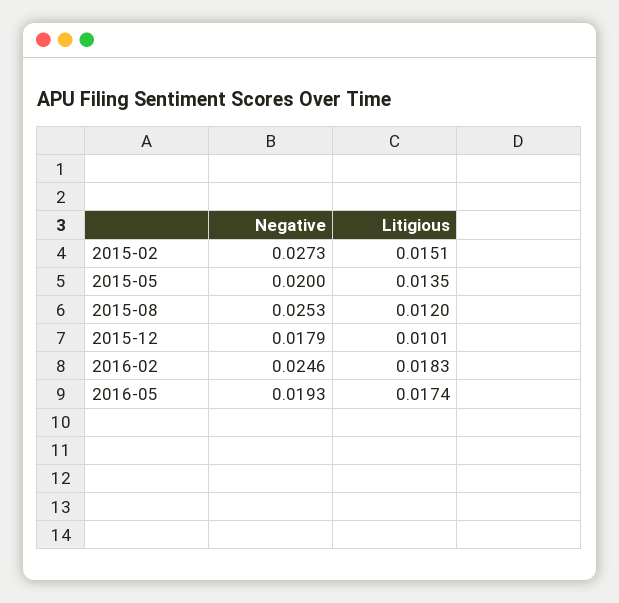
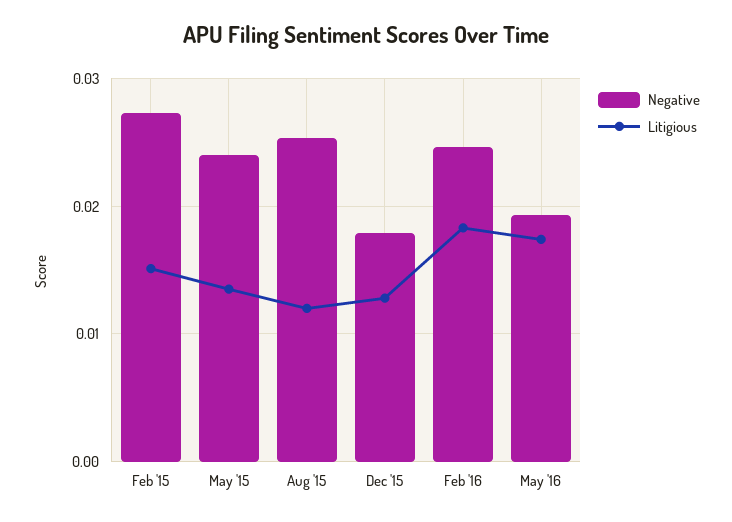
Negative, 2015-05: 0.02 -> 0.024
Litigious, 2015-12: 0.0101 -> 0.013

